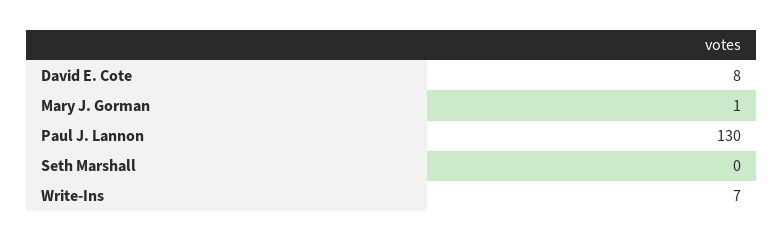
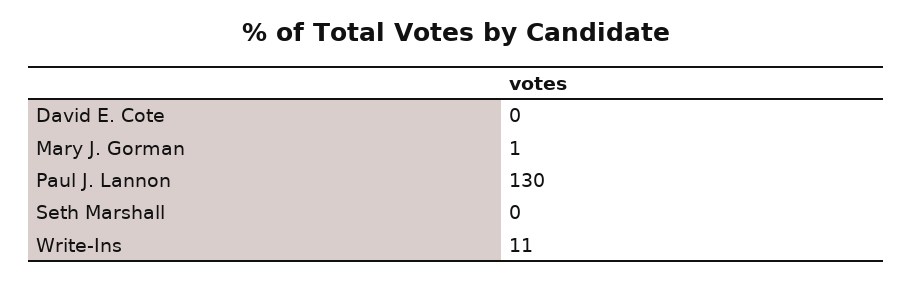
David E. Cote: 8 -> 0
Write-Ins: 7 -> 11

